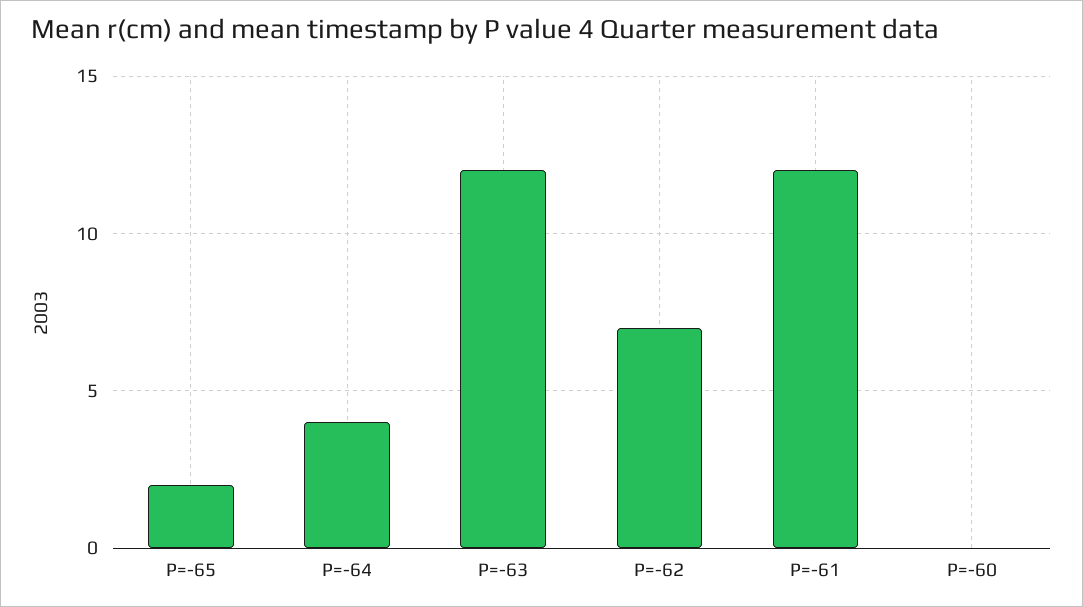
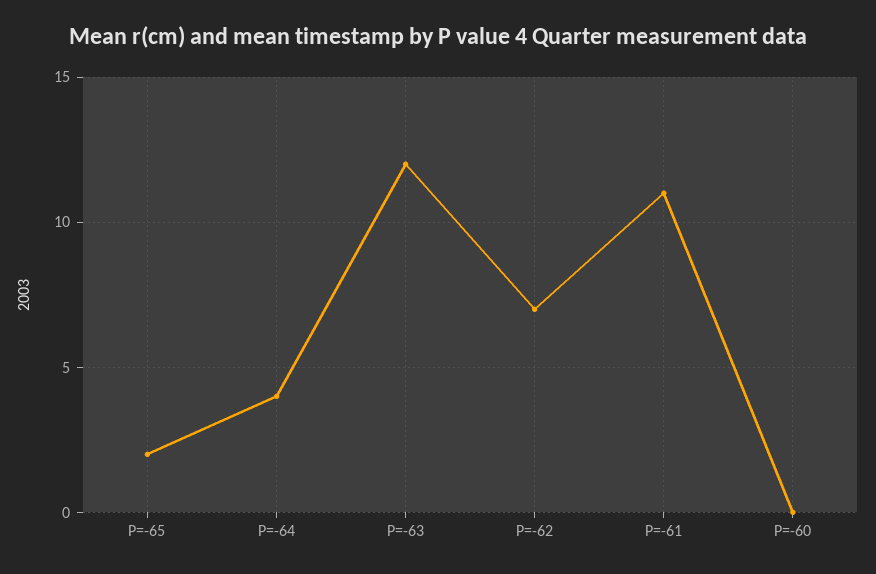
P=-61: 12 -> 11

